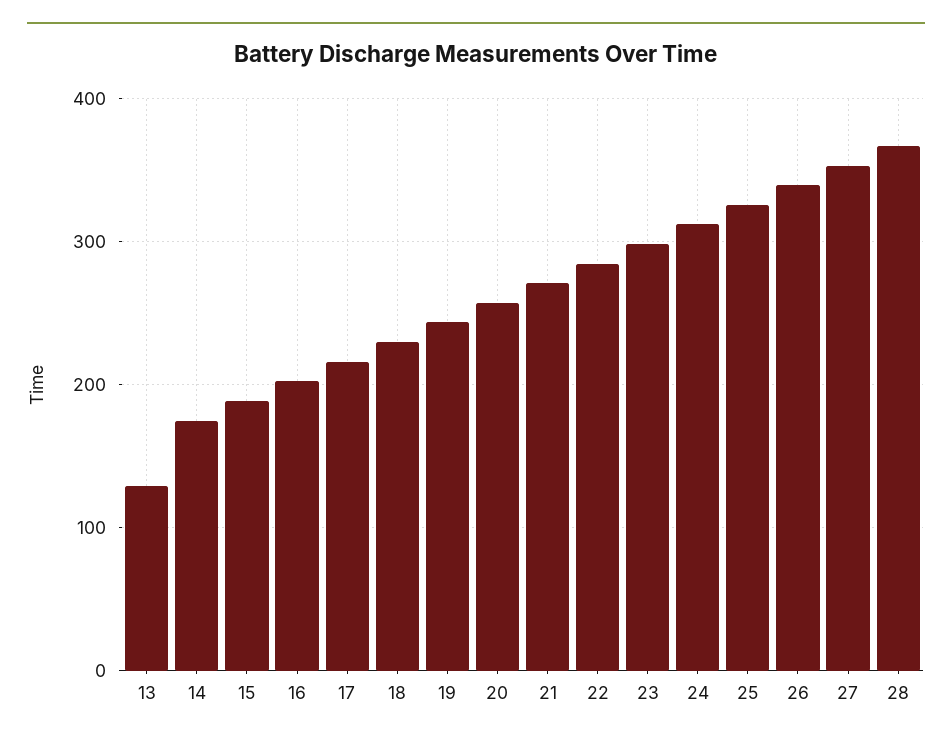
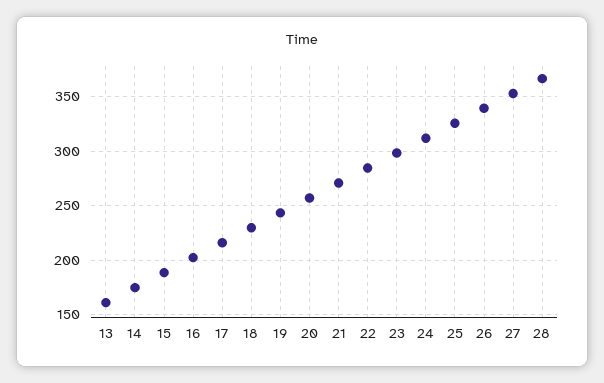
13: 130 -> 160

